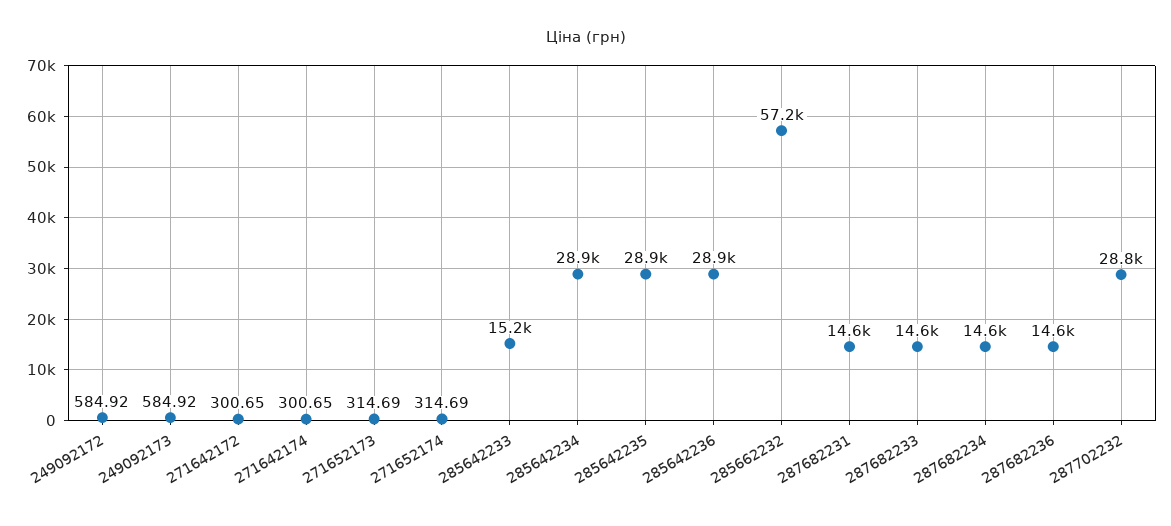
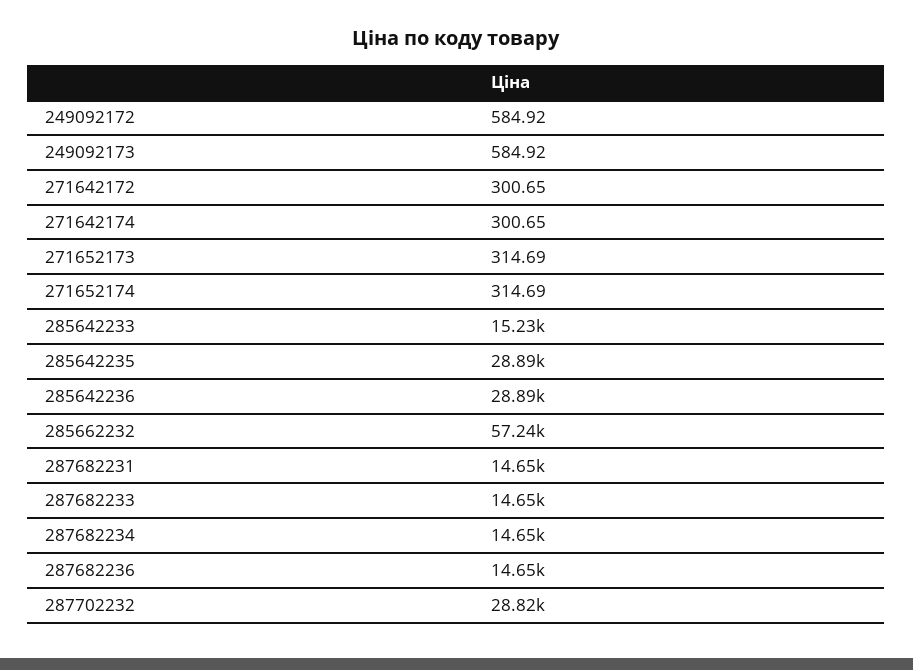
285642234: 28900 -> none

